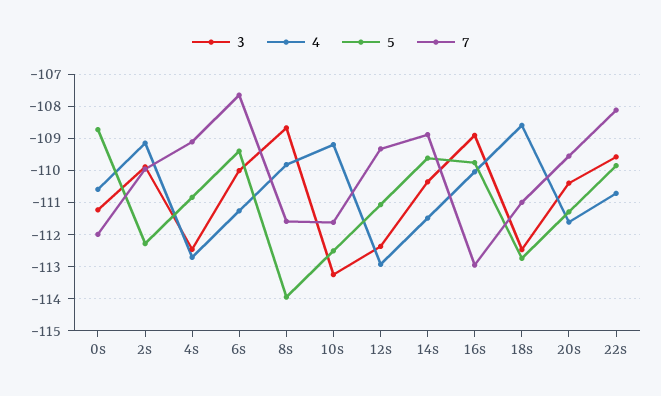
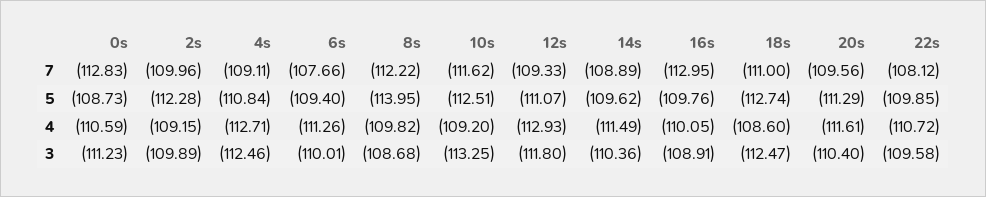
7, 0s: -112 -> -112.83
7, 8s: -111.6 -> -112.22
3, 12s: -112.4 -> -111.8

